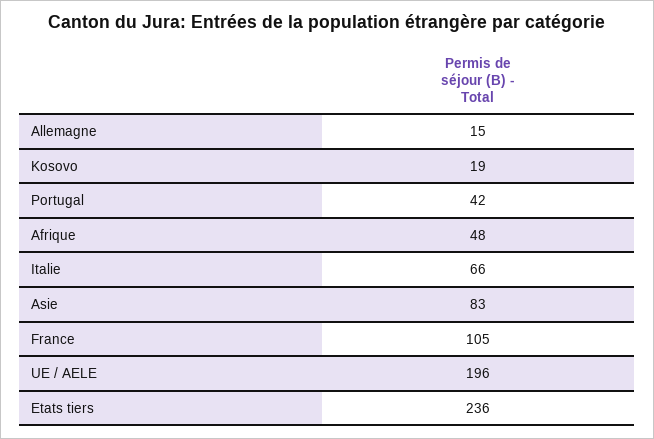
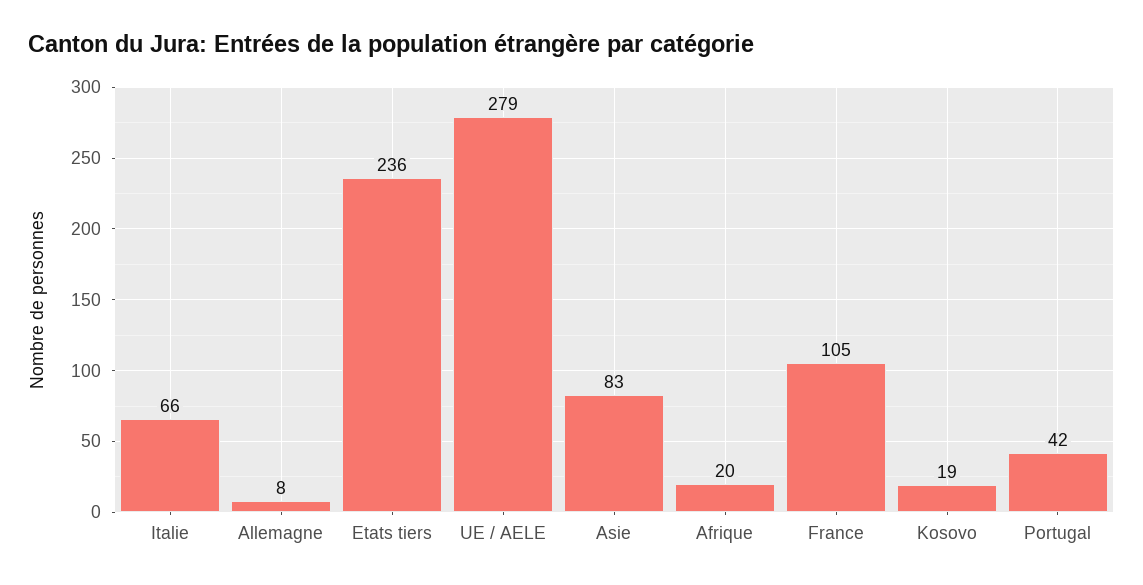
Allemagne: 15 -> 8
Afrique: 48 -> 20
UE / AELE: 196 -> 279

